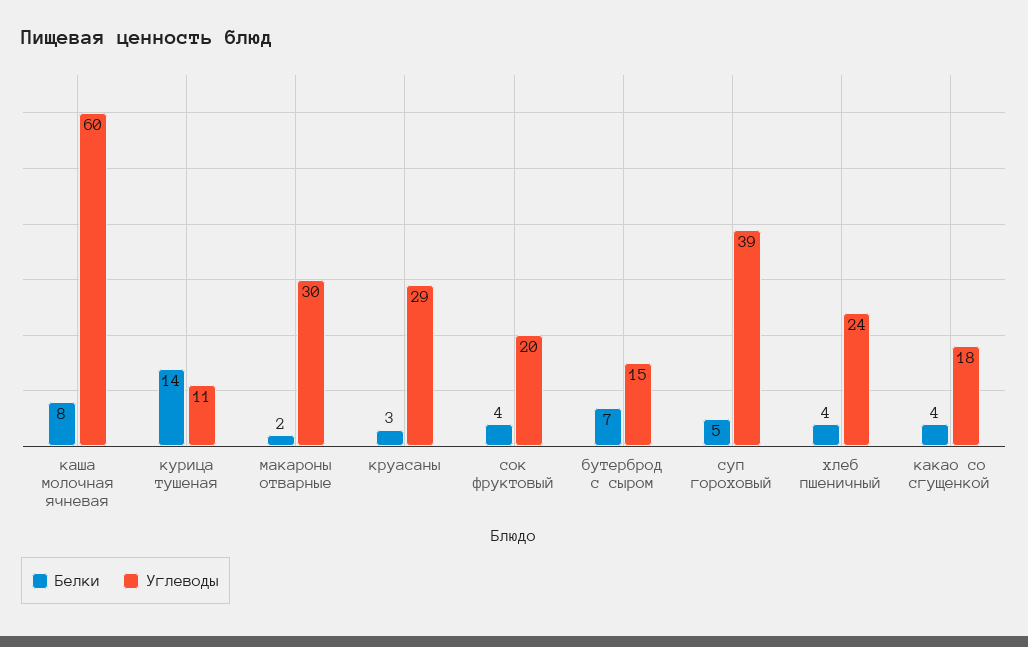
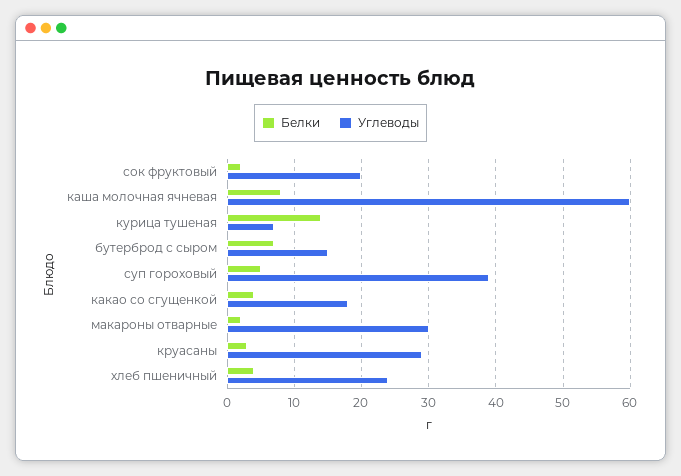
Углеводы, курица тушеная: 11 -> 7
Белки, сок фруктовый: 4 -> 2

